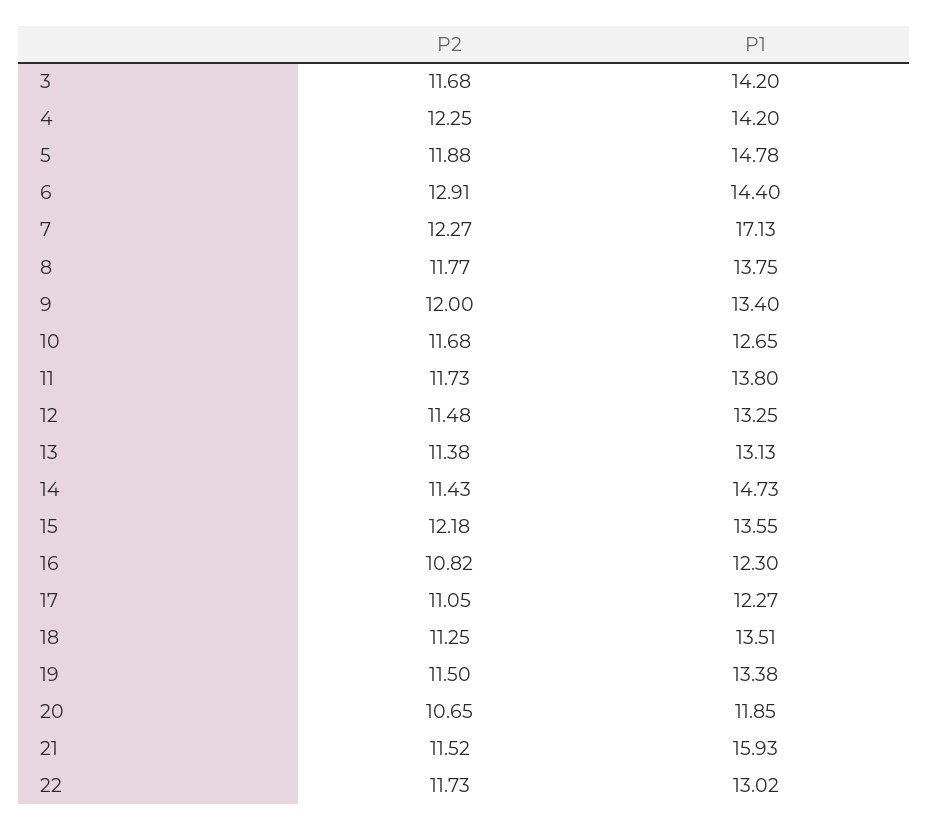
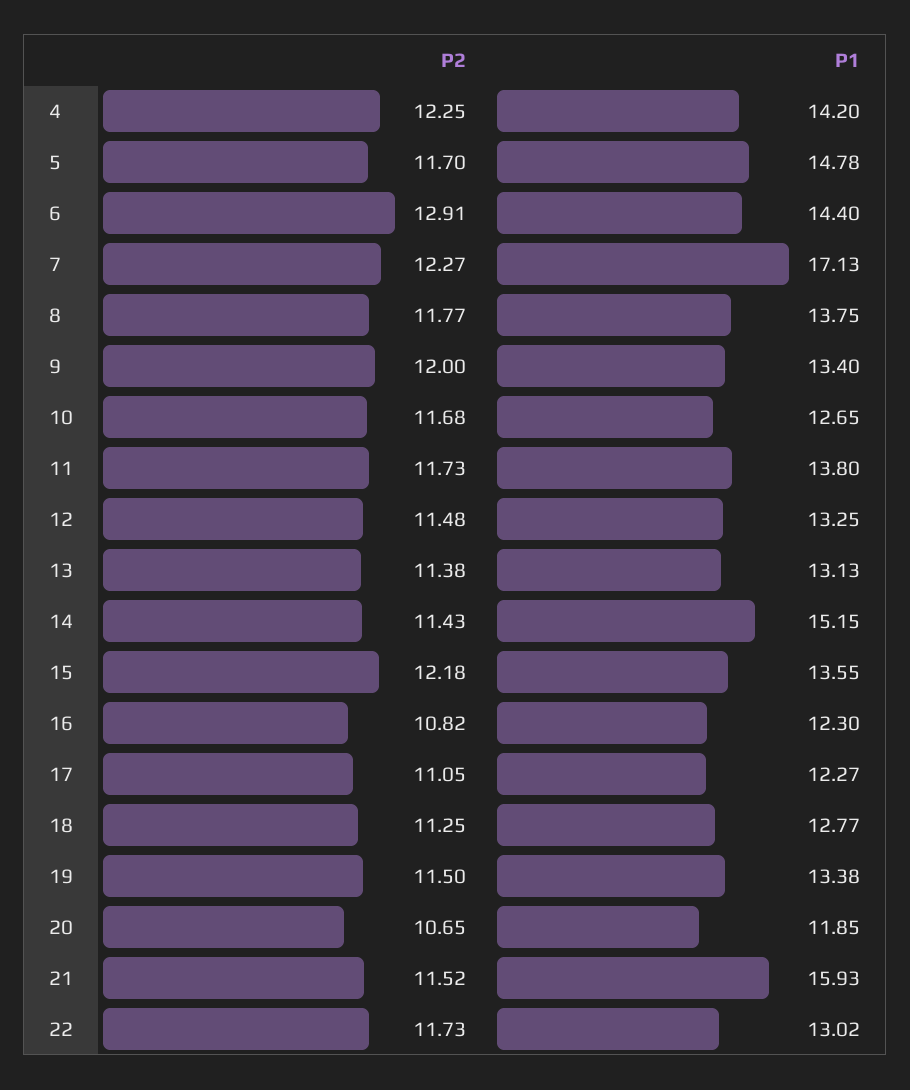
P2, 3: 11.68 -> none
P1, 3: 14.2 -> none
P2, 5: 11.88 -> 11.7
P1, 14: 14.73 -> 15.15
P1, 18: 13.51 -> 12.77

